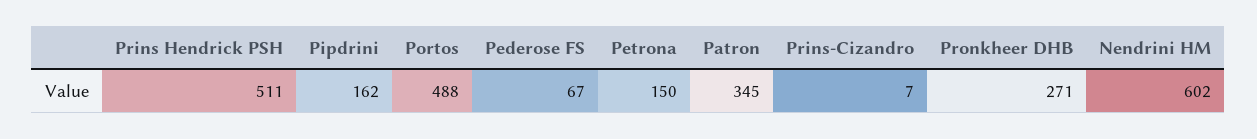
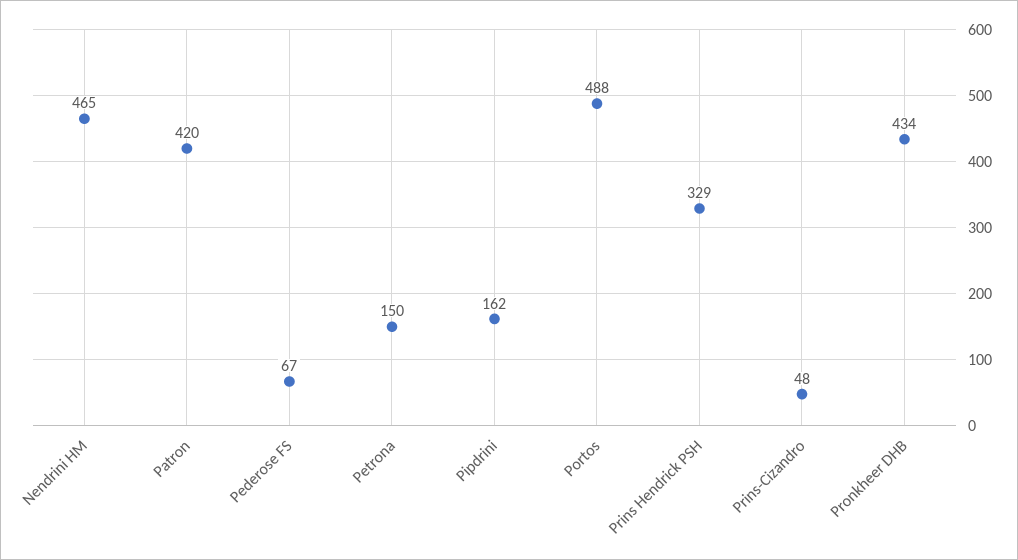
Prins Hendrick PSH: 511 -> 329
Patron: 345 -> 420
Prins-Cizandro: 7 -> 48
Pronkheer DHB: 271 -> 434
Nendrini HM: 602 -> 465

